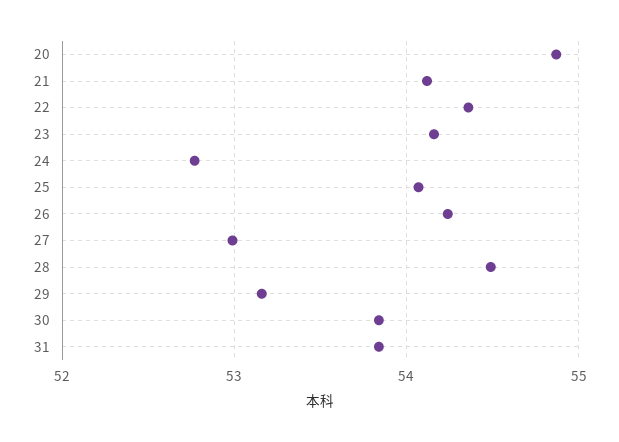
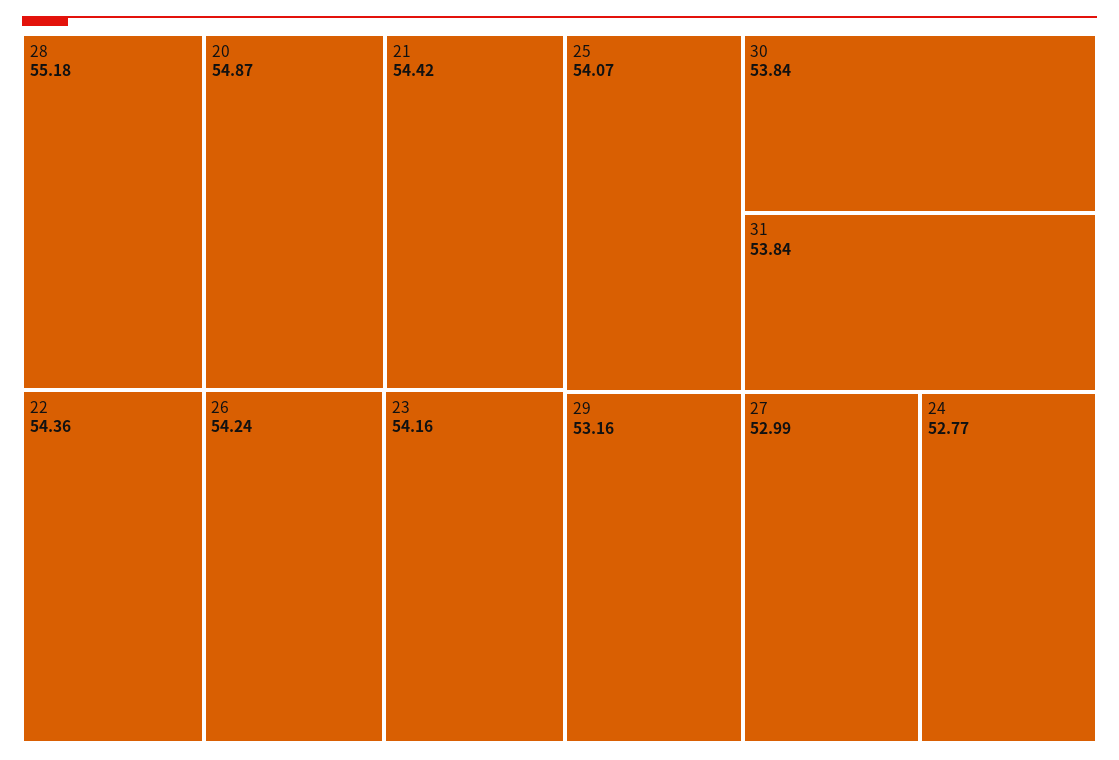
21: 54.1 -> 54.42
28: 54.5 -> 55.18

